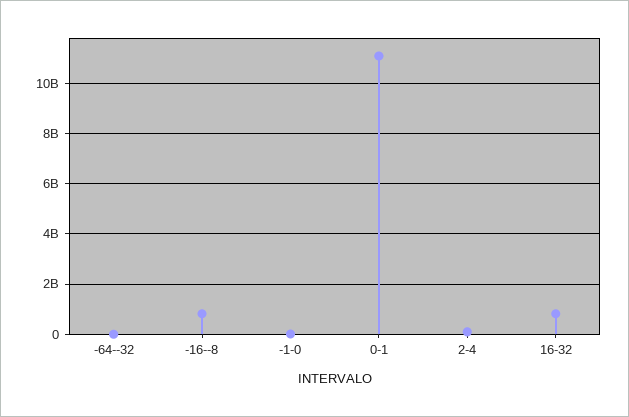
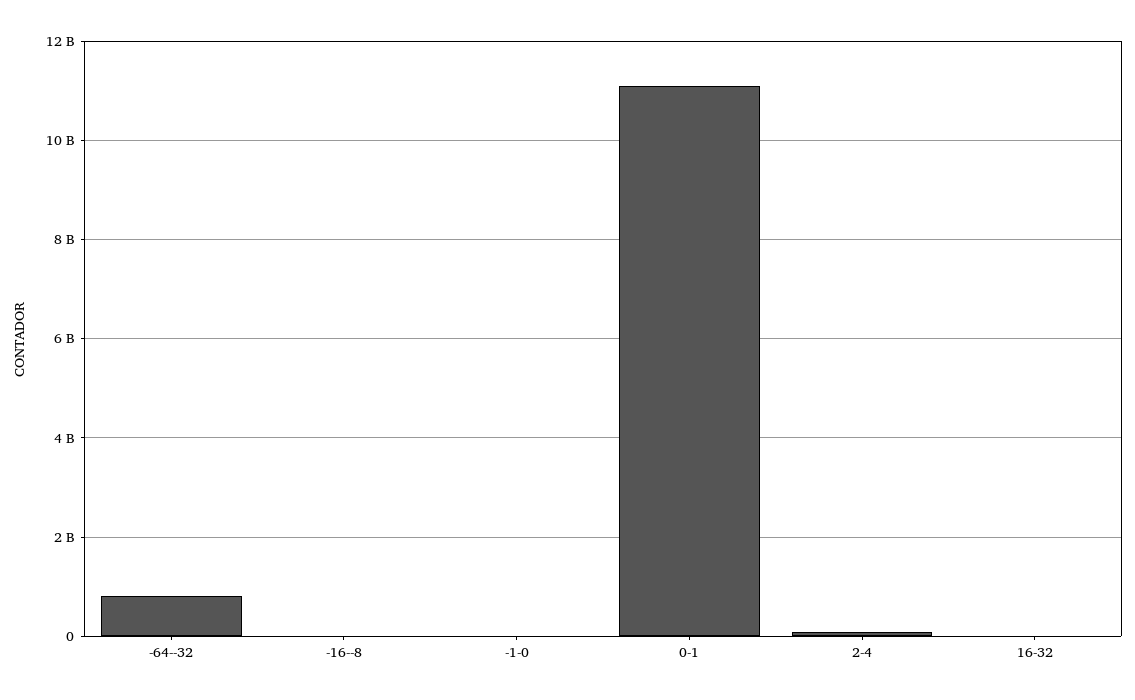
-64--32: 0 -> 800000000
-16--8: 750000000 -> 0
16-32: 750000000 -> 0

